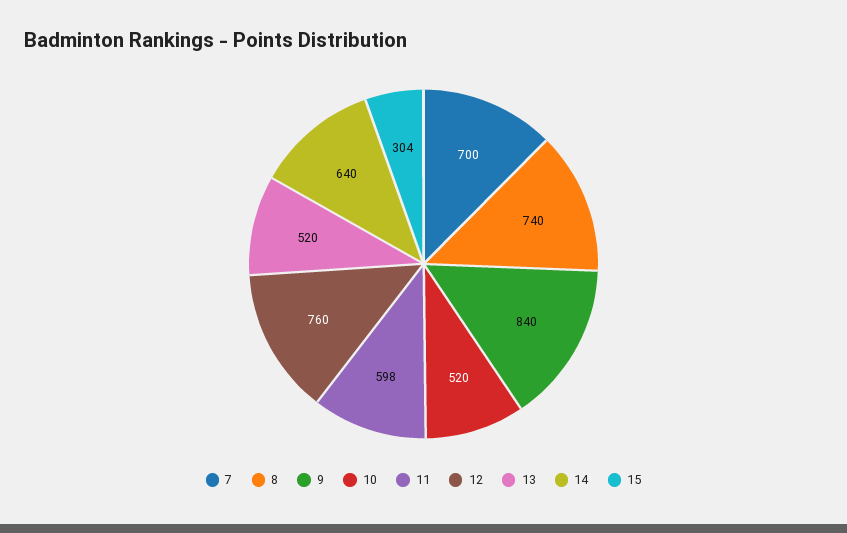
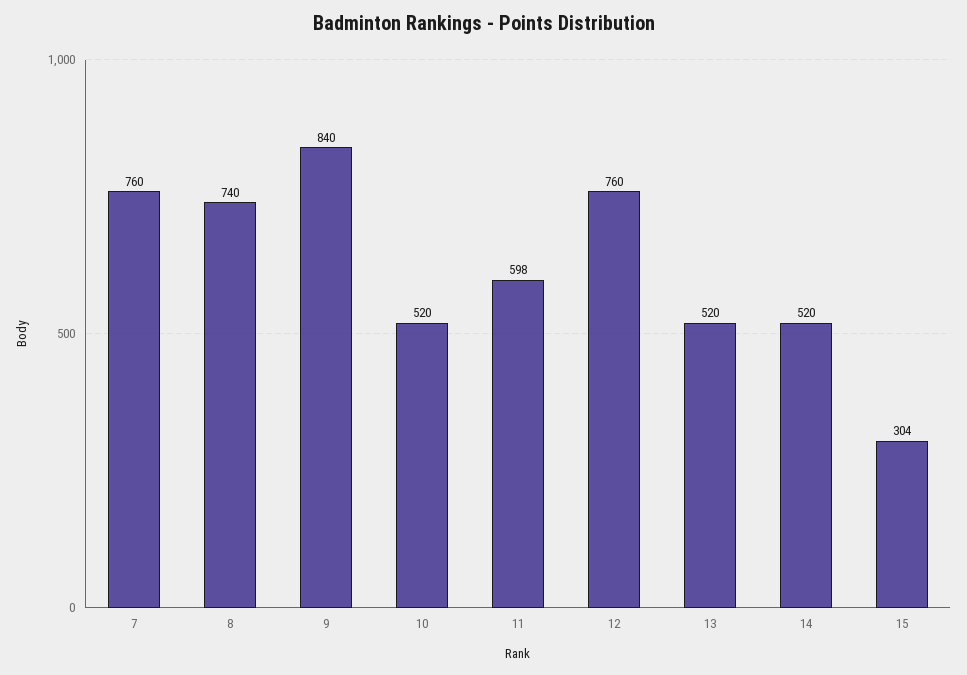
7: 700 -> 760
14: 640 -> 520

